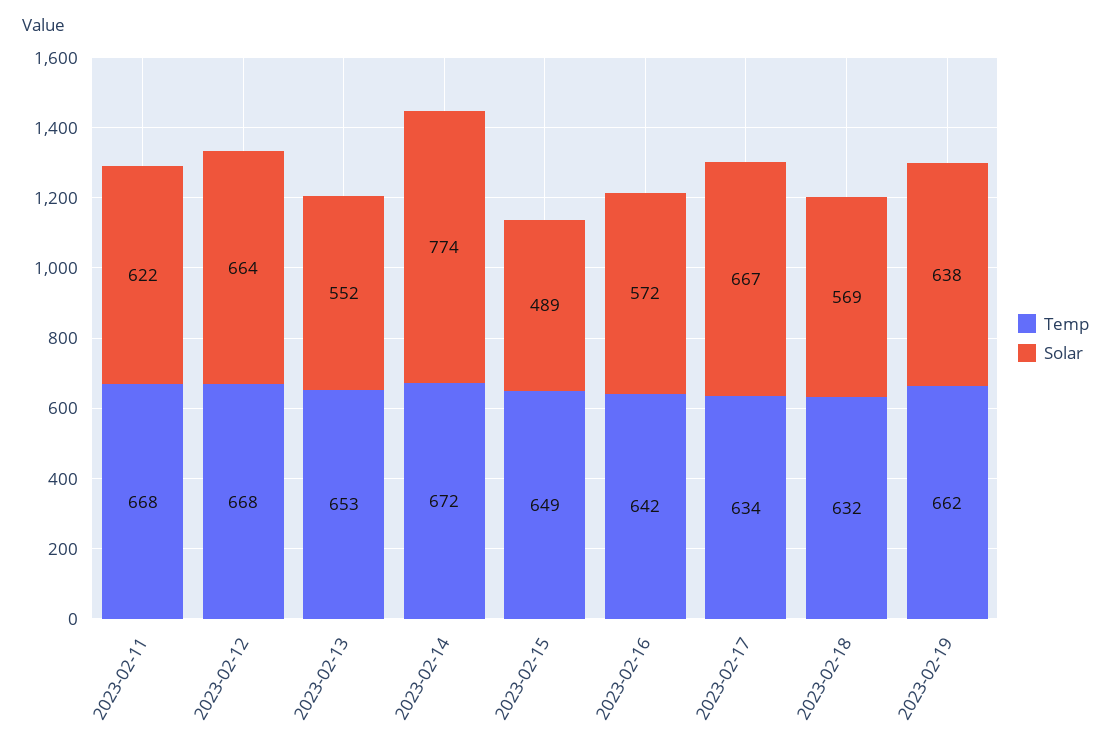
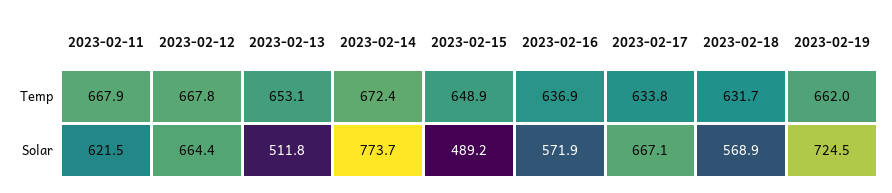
Solar, 2023-02-13: 552 -> 511.8
Temp, 2023-02-16: 642 -> 636.9
Solar, 2023-02-19: 638 -> 724.5

